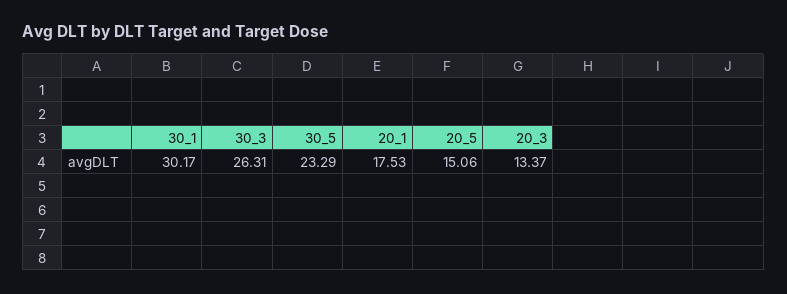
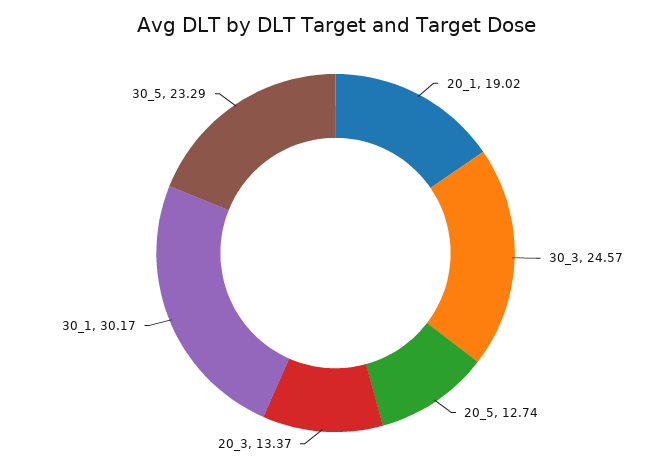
30_3: 26.31 -> 24.57
20_1: 17.53 -> 19.02
20_5: 15.06 -> 12.74

